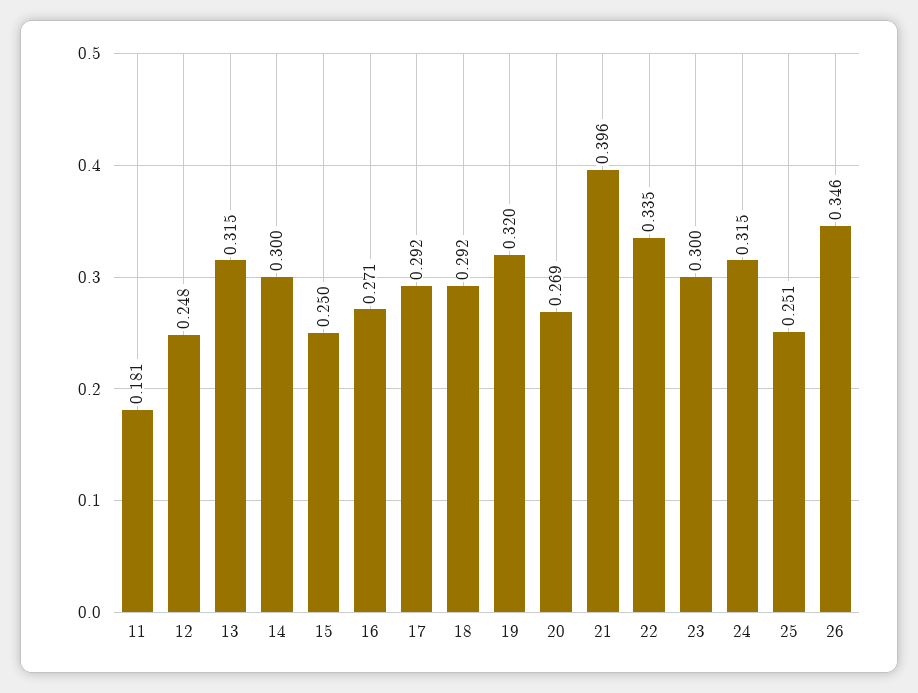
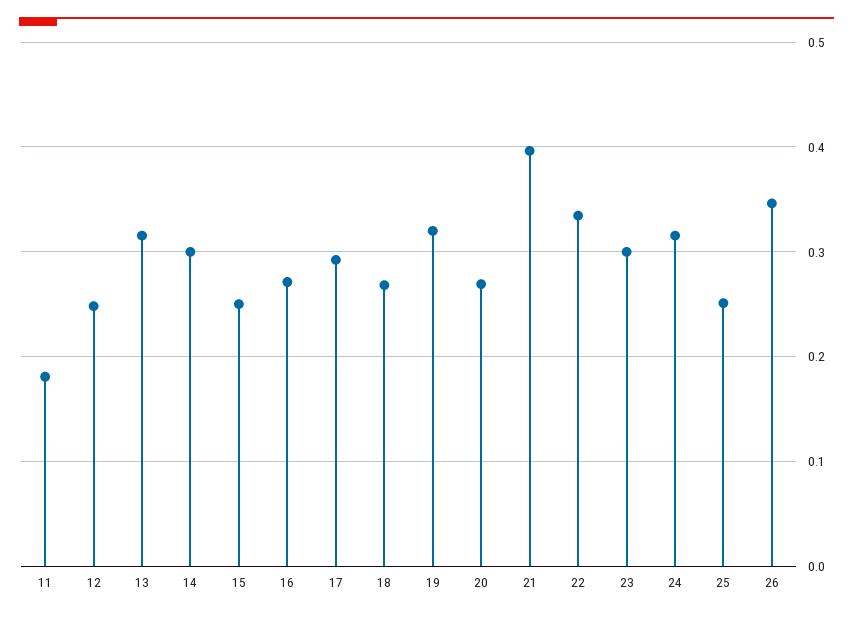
18: 0.292 -> 0.27

